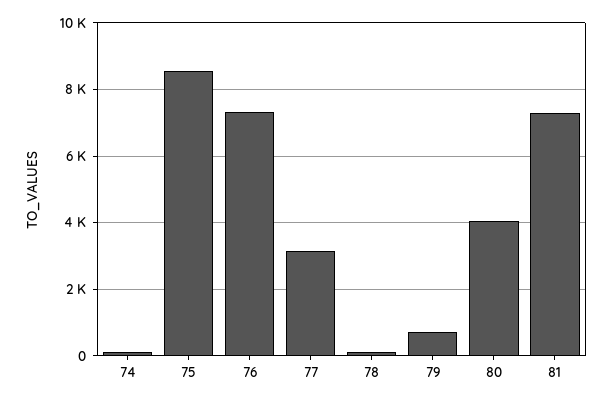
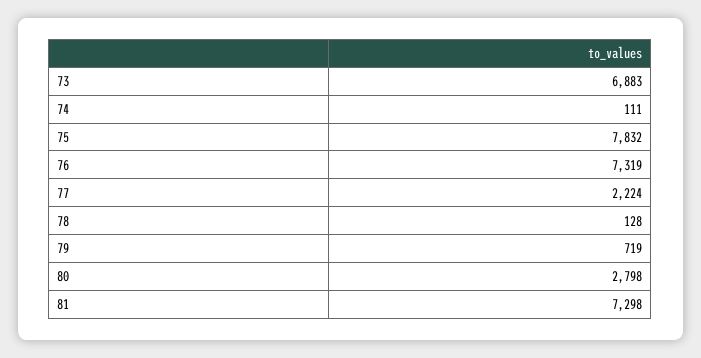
75: 8600 -> 7832
77: 3200 -> 2224
80: 4000 -> 2798
73: none -> 6883

